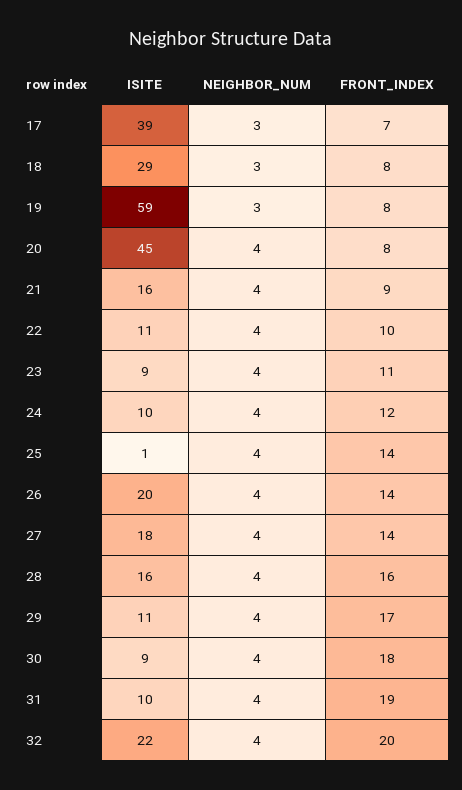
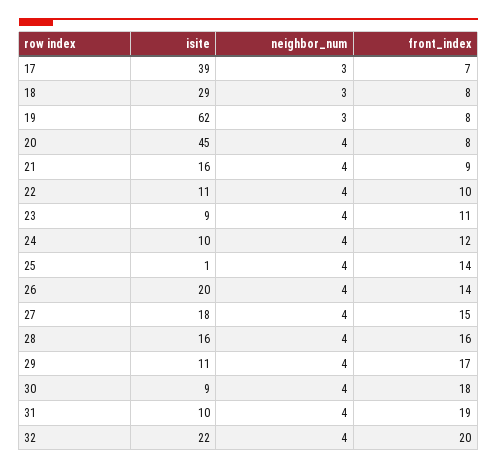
ISITE, 19: 59 -> 62
FRONT_INDEX, 27: 14 -> 15

